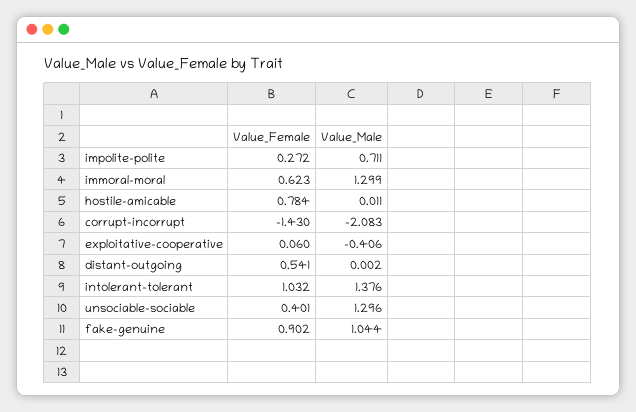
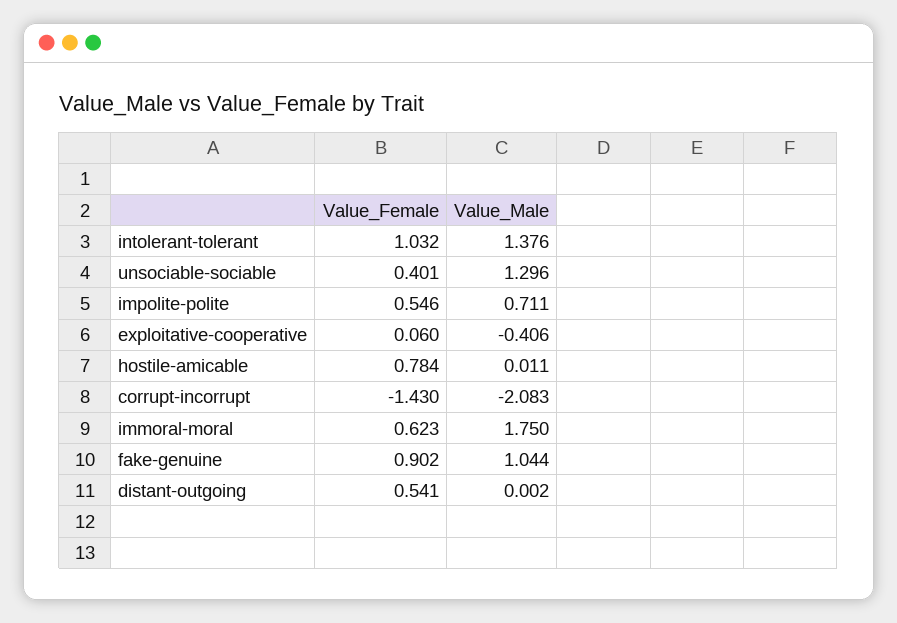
Value_Female, impolite-polite: 0.272 -> 0.546
Value_Male, immoral-moral: 1.299 -> 1.75

